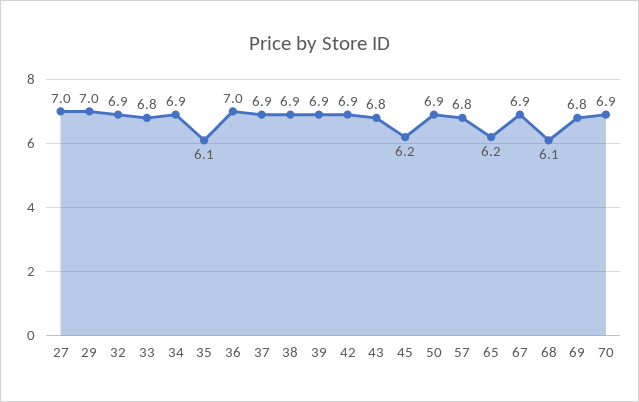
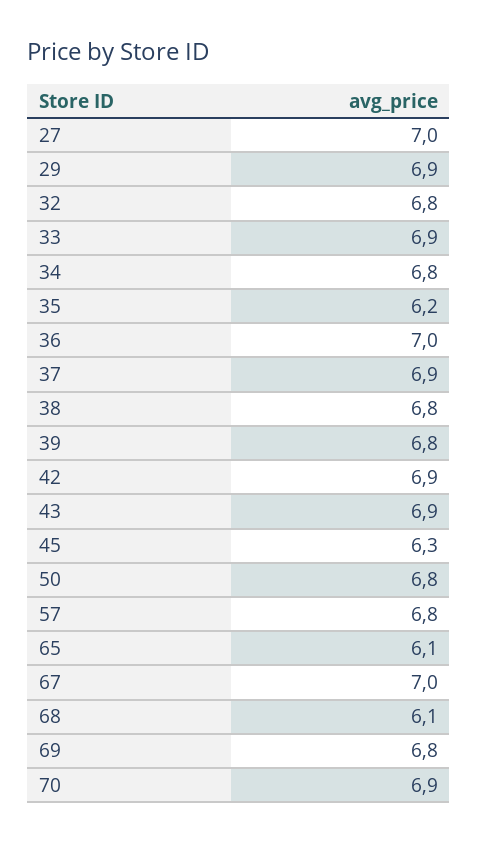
29: 7 -> 6.9
32: 6.9 -> 6.8
33: 6.8 -> 6.9
34: 6.9 -> 6.8
35: 6.1 -> 6.2
38: 6.9 -> 6.8
39: 6.9 -> 6.8
43: 6.8 -> 6.9
45: 6.2 -> 6.3
50: 6.9 -> 6.8
65: 6.2 -> 6.1
67: 6.9 -> 7

